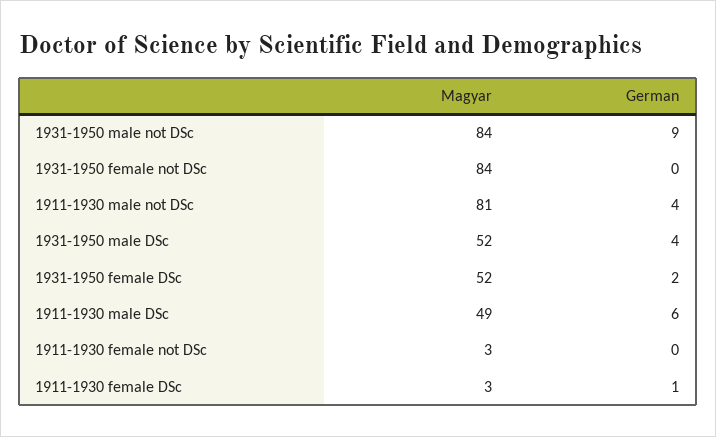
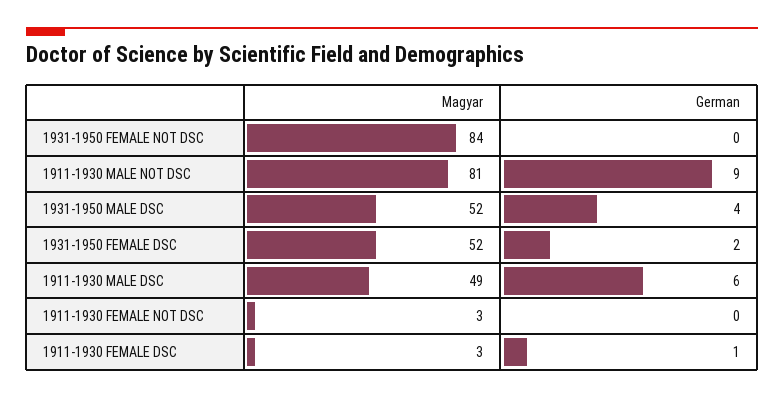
Magyar, 1931-1950 male not DSc: 84 -> none
German, 1931-1950 male not DSc: 9 -> none
German, 1911-1930 male not DSc: 4 -> 9

